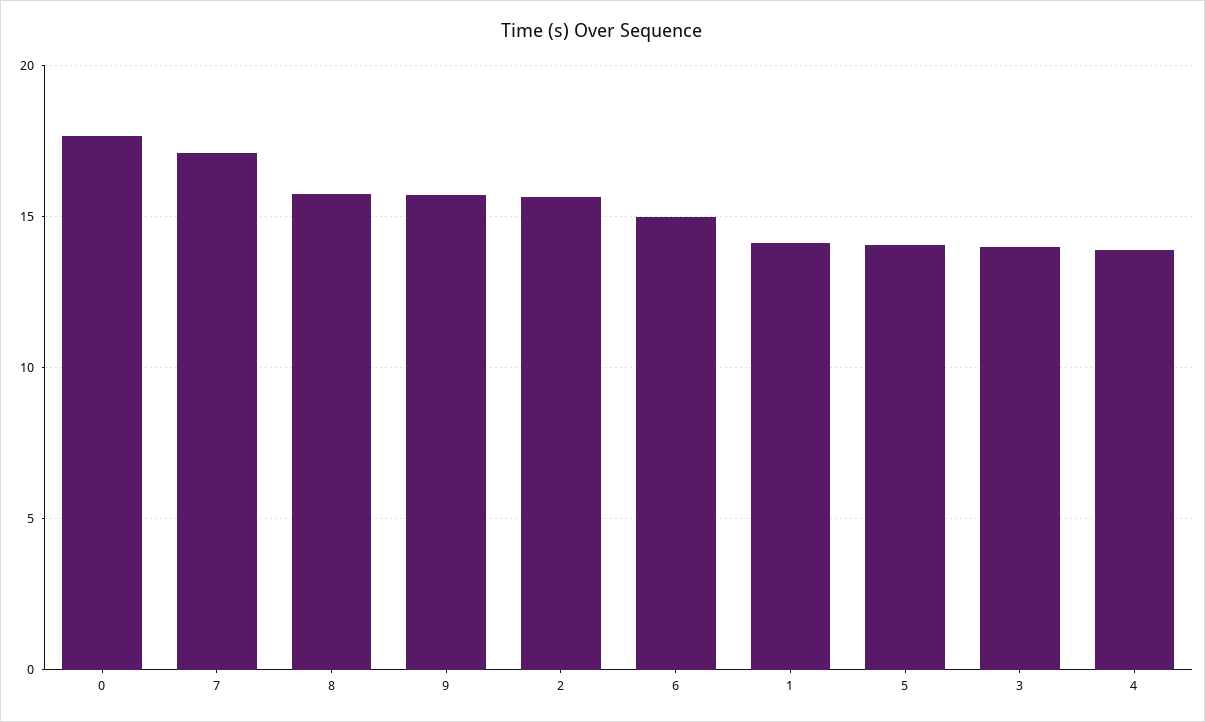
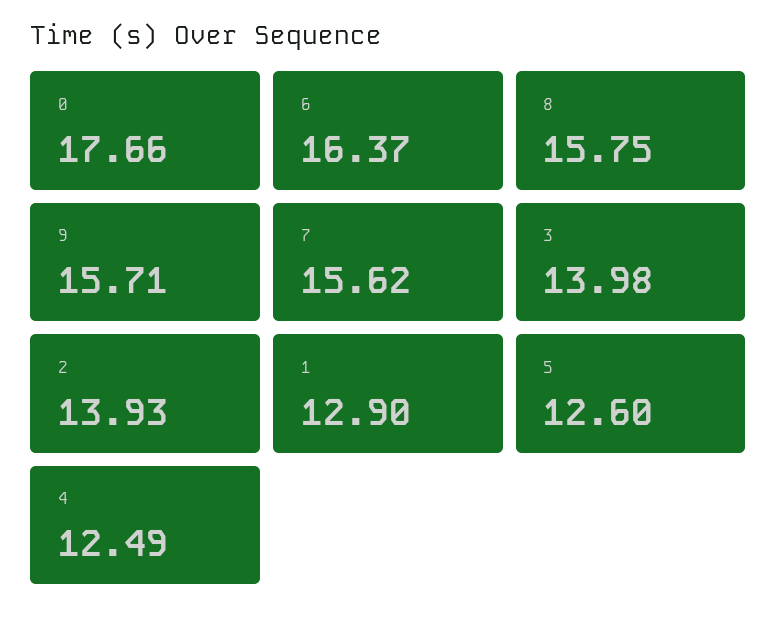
7: 17 -> 15.62
2: 15.5 -> 13.93
6: 15 -> 16.37
1: 14 -> 12.9
5: 14 -> 12.6
4: 14 -> 12.49

